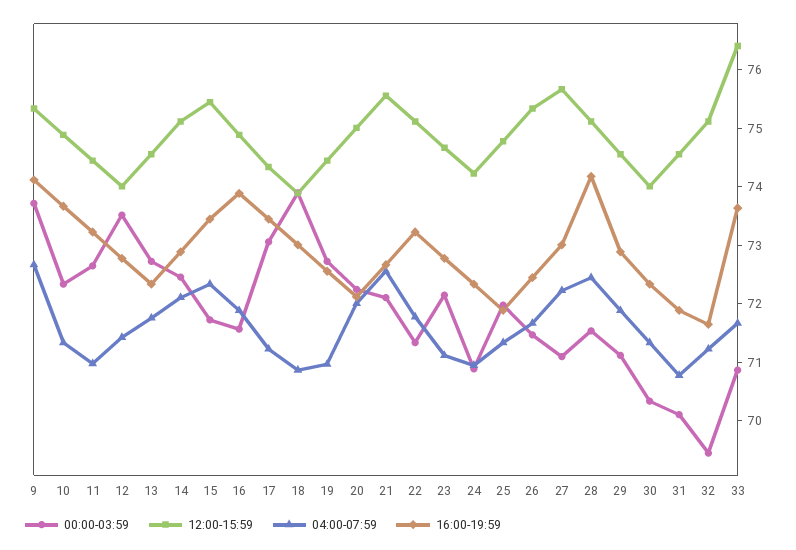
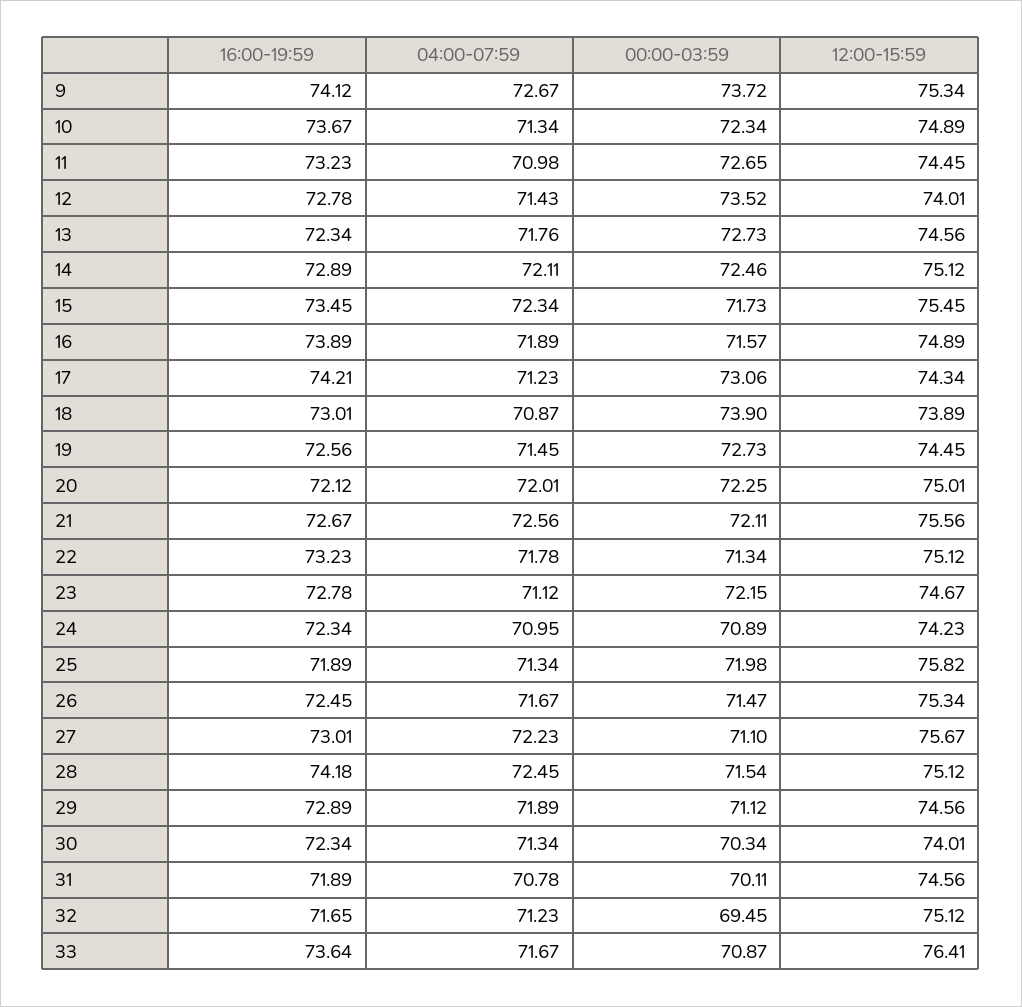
16:00-19:59, 17: 73.4 -> 74.21
04:00-07:59, 19: 71 -> 71.45
12:00-15:59, 25: 74.8 -> 75.82

